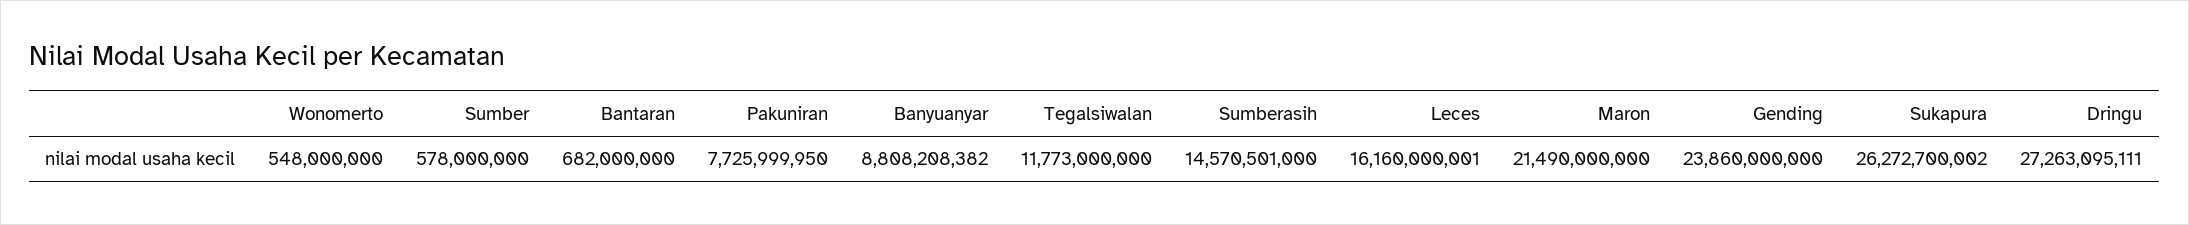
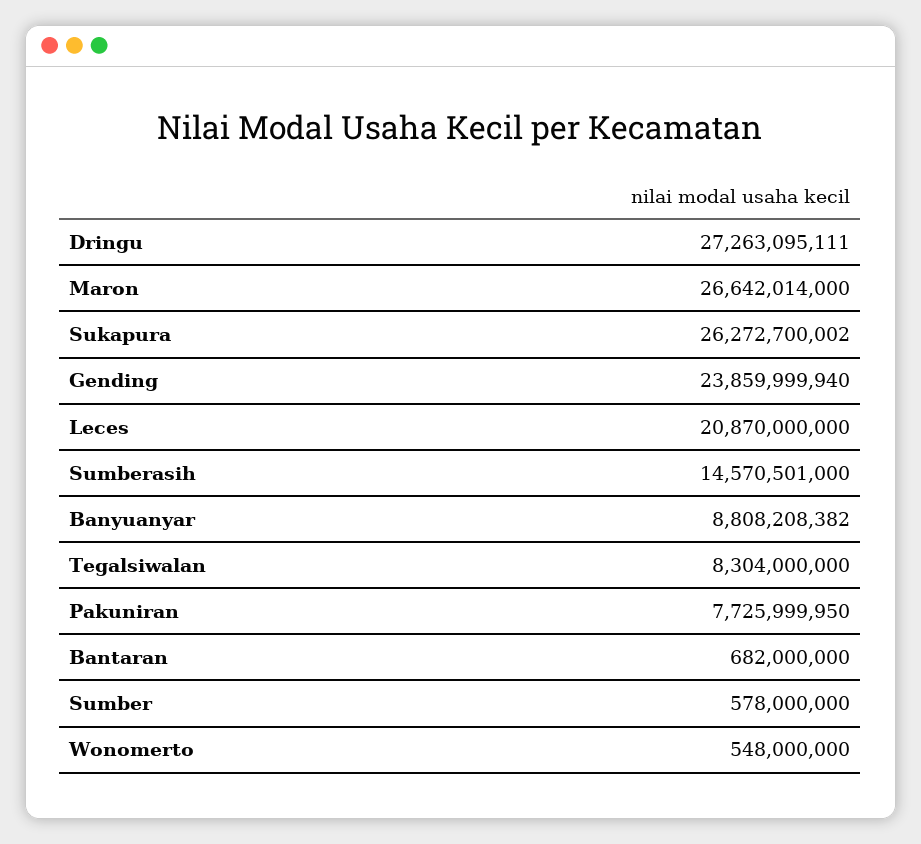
Tegalsiwalan: 11773000000 -> 8304000000
Leces: 16160000001 -> 20870000000
Maron: 21490000000 -> 26642014000
Gending: 23860000000 -> 23859999940

